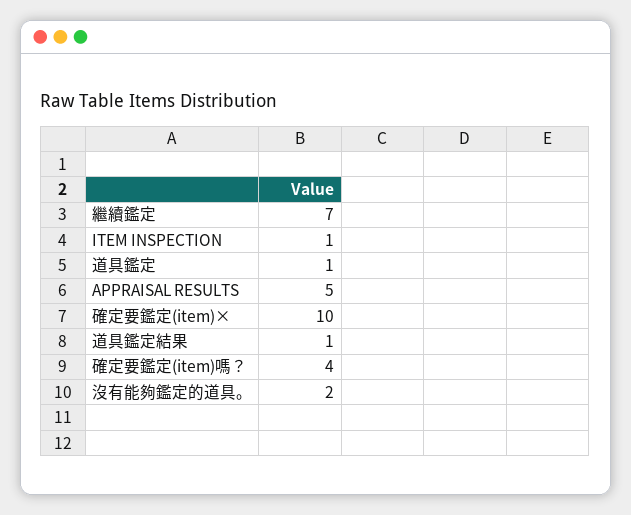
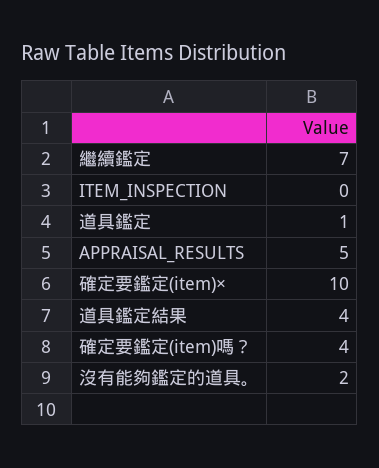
ITEM INSPECTION: 1 -> 0
道具鑑定結果: 1 -> 4

